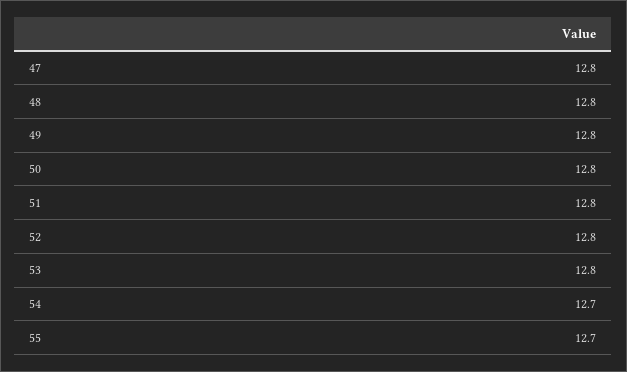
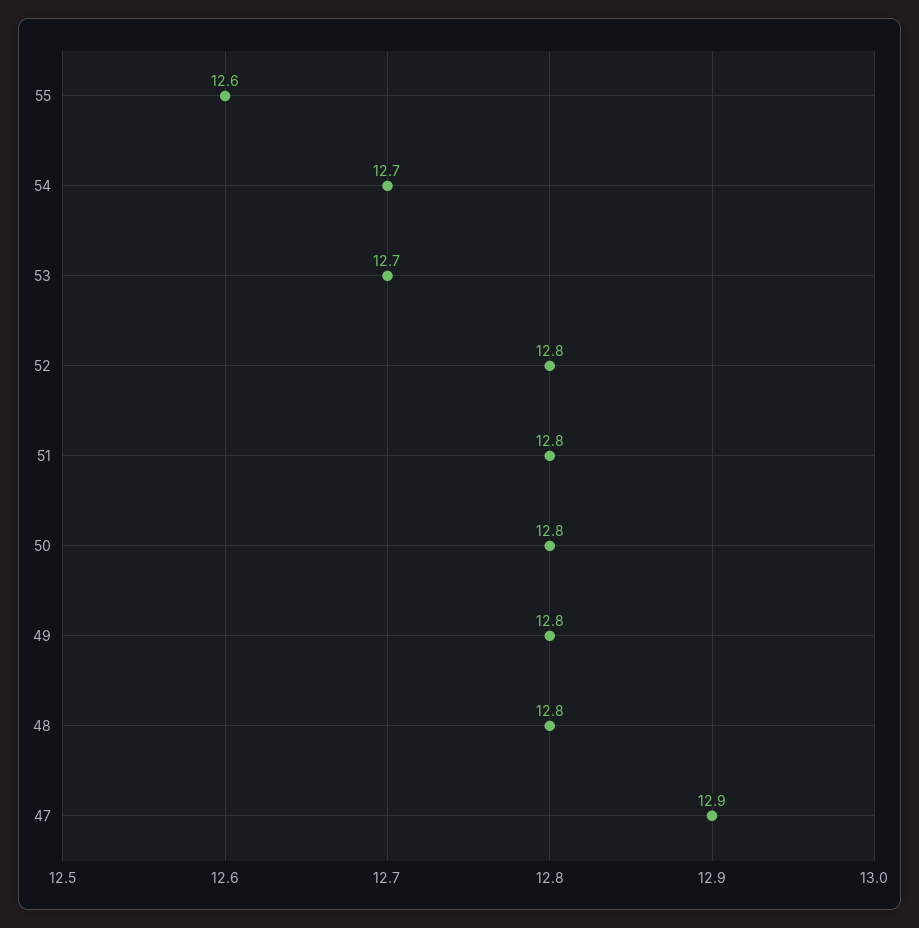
47: 12.8 -> 12.9
53: 12.8 -> 12.7
55: 12.7 -> 12.6

